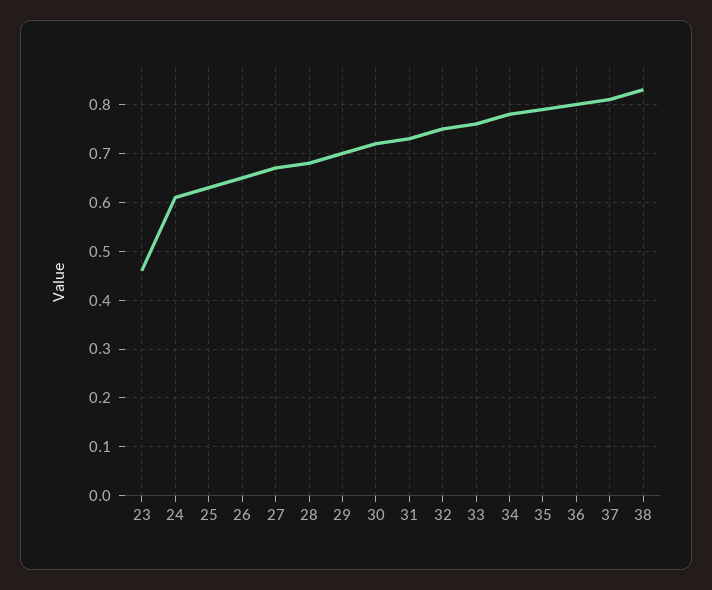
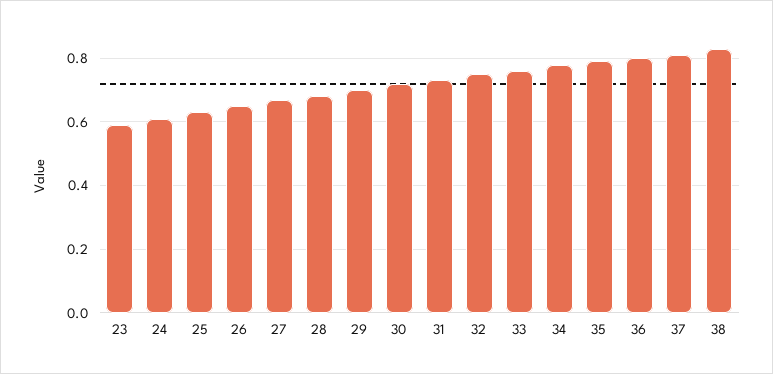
23: 0.45 -> 0.6

